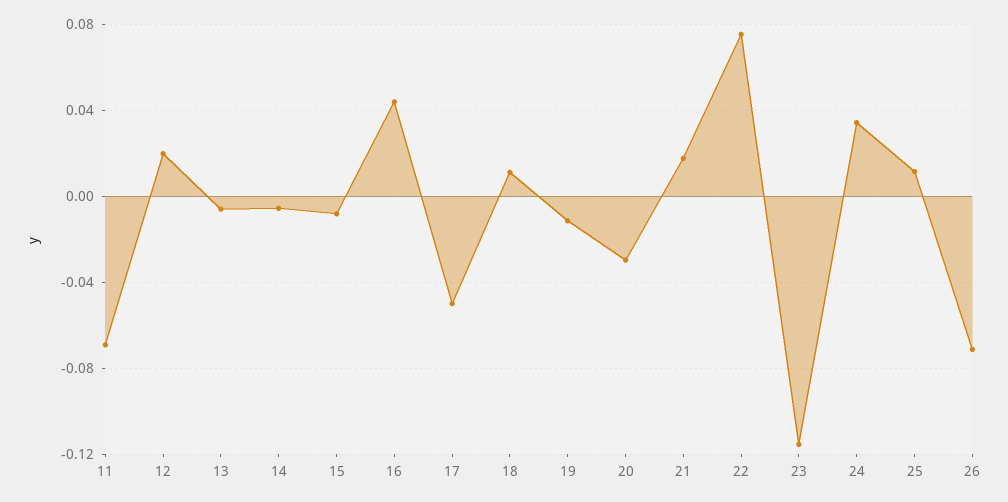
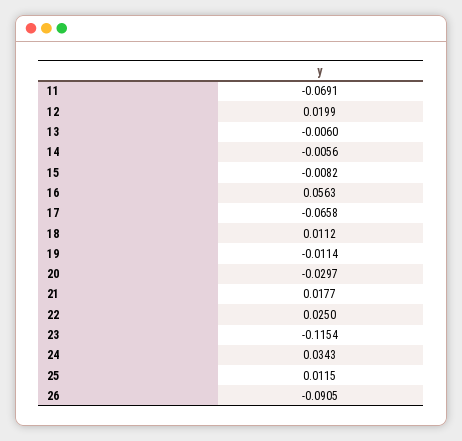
16: 0.045 -> 0.0563
17: -0.05 -> -0.0658
22: 0.075 -> 0.025
26: -0.07 -> -0.0905

